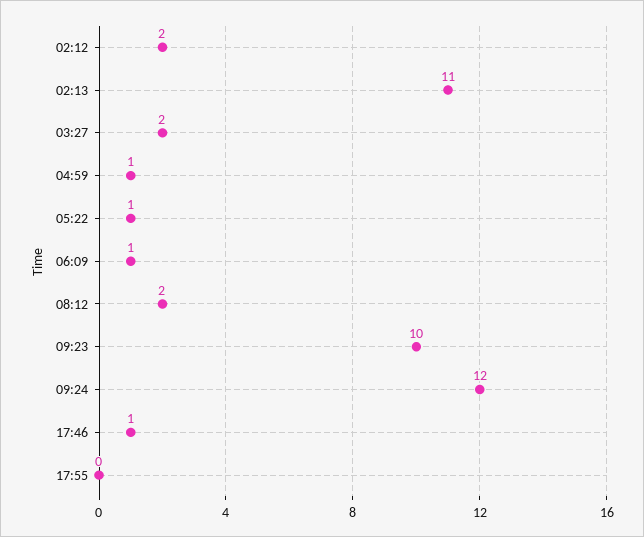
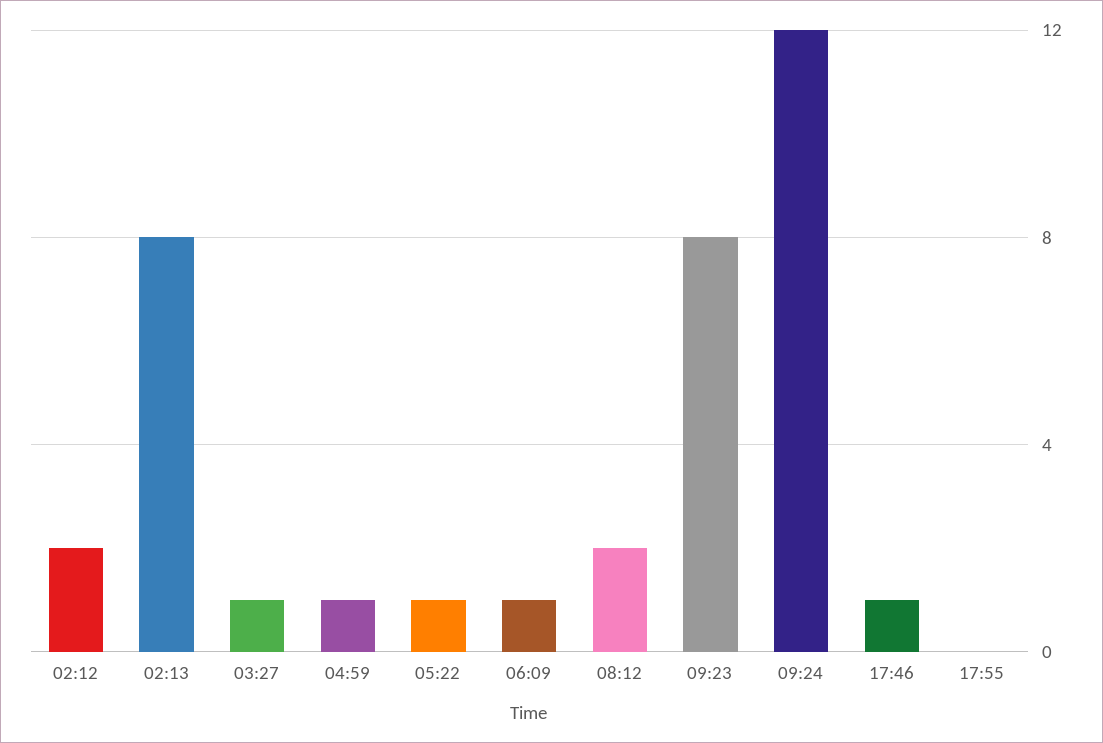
02:13: 11 -> 8
03:27: 2 -> 1
09:23: 10 -> 8

